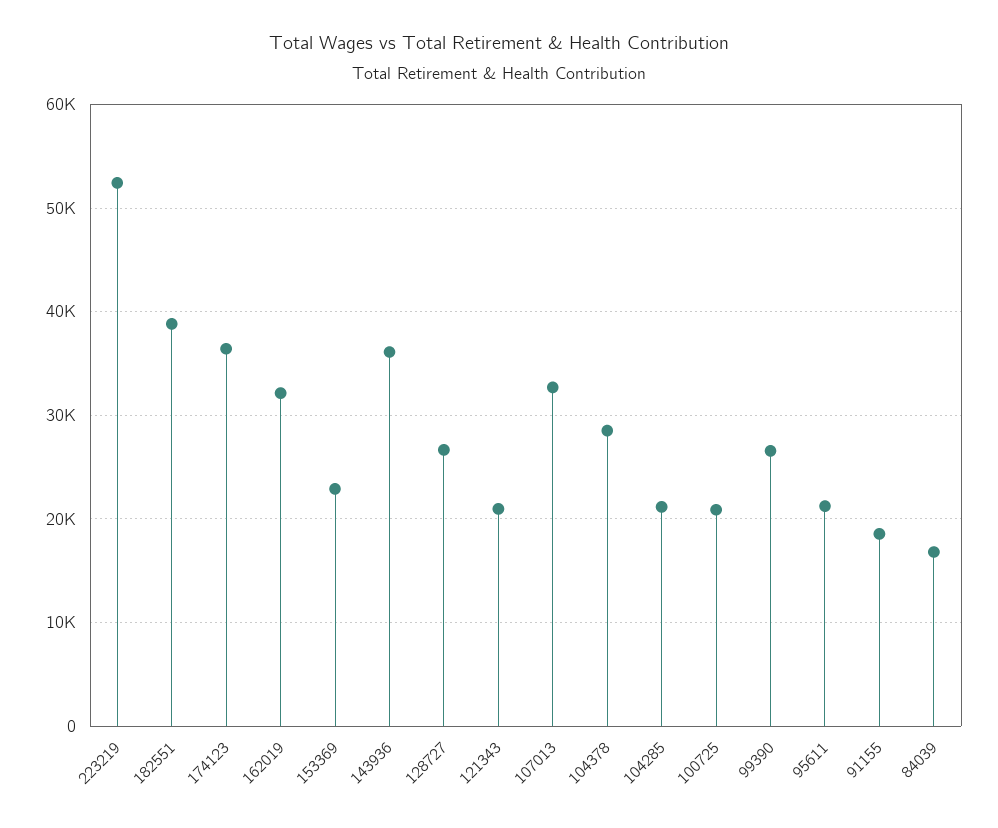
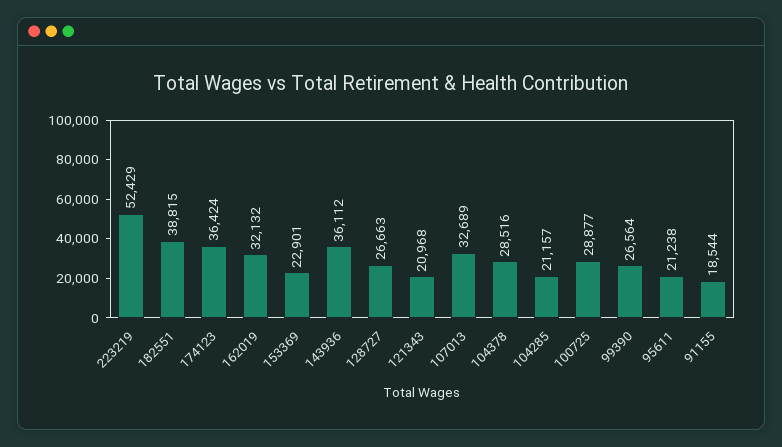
100725: 21000 -> 28877
84039: 17000 -> none

